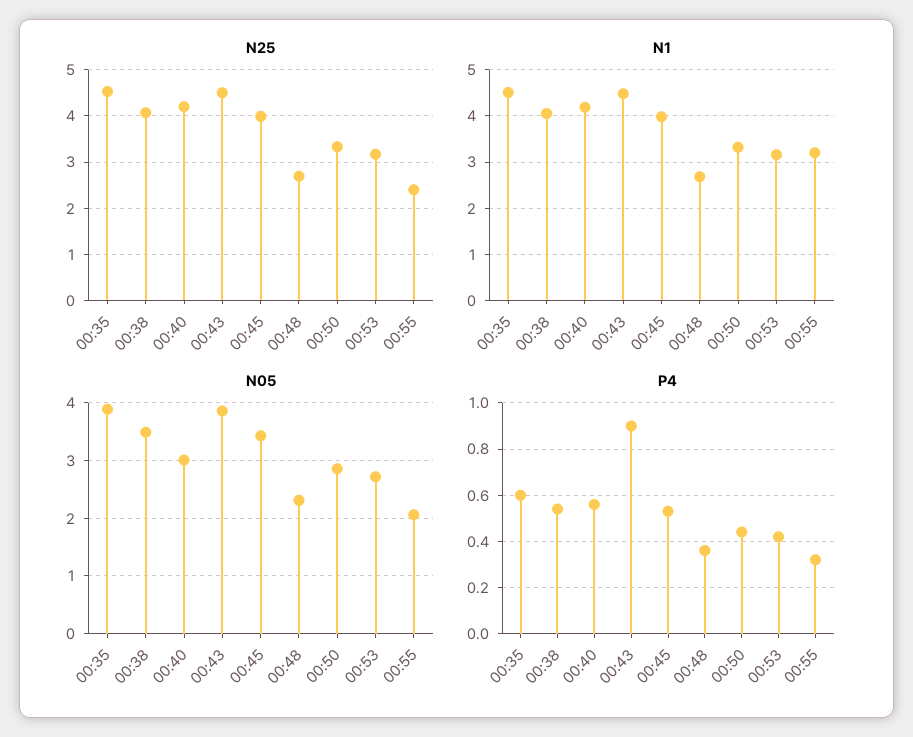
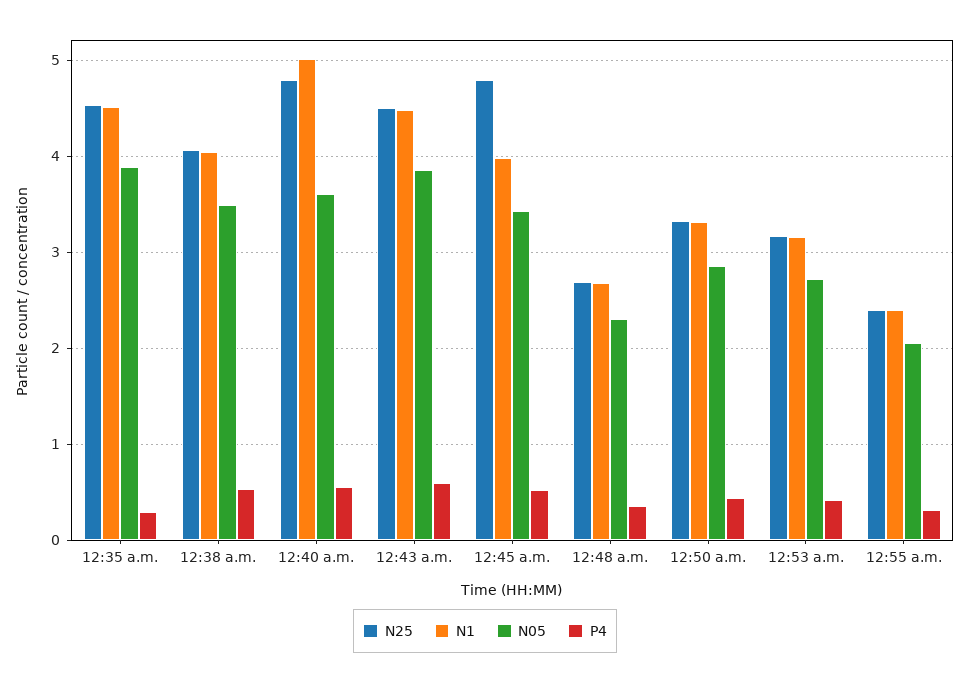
N25, 00:40: 4.2 -> 4.8
N25, 00:45: 4 -> 4.8
N1, 00:40: 4.2 -> 5
N1, 00:55: 3.2 -> 2.4
N05, 00:40: 3 -> 3.6
P4, 00:35: 0.6 -> 0.3
P4, 00:43: 0.9 -> 0.6

